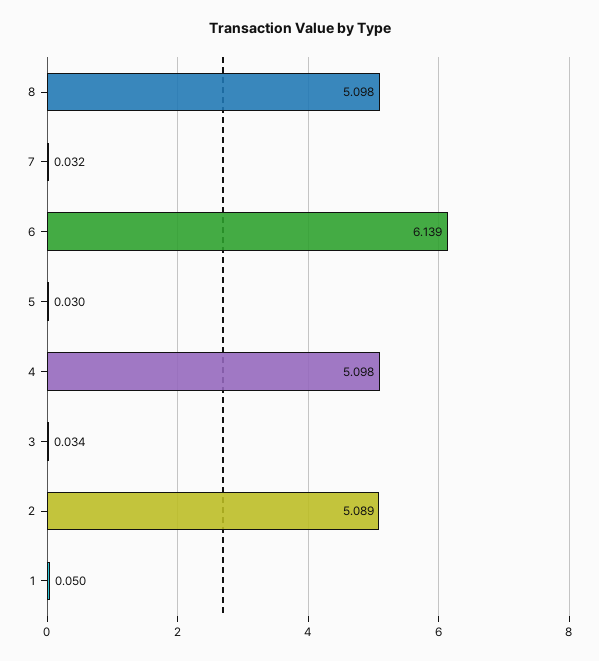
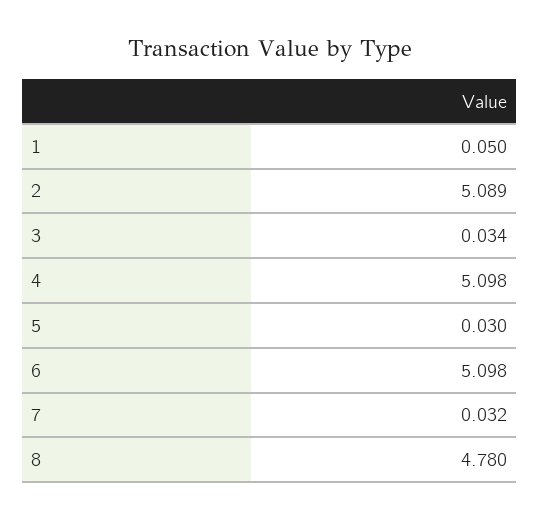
8: 5.098 -> 4.78
6: 6.139 -> 5.098

